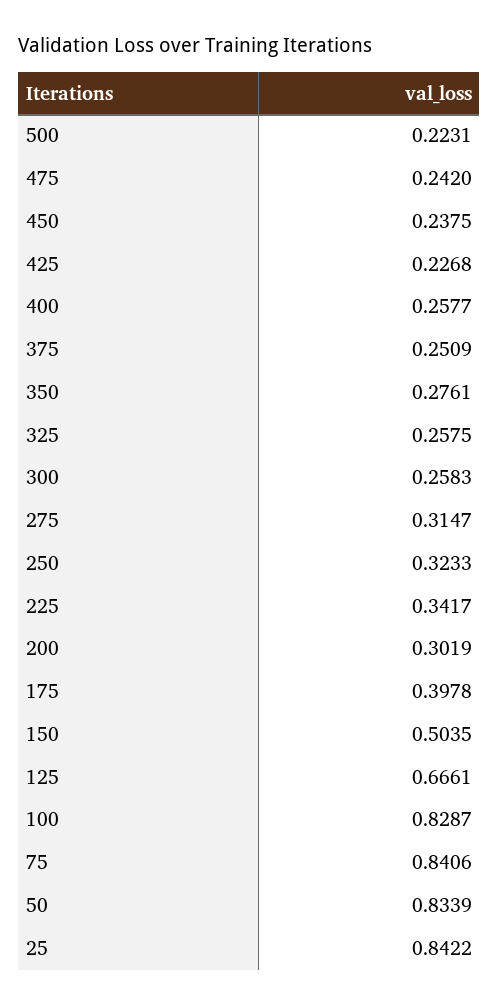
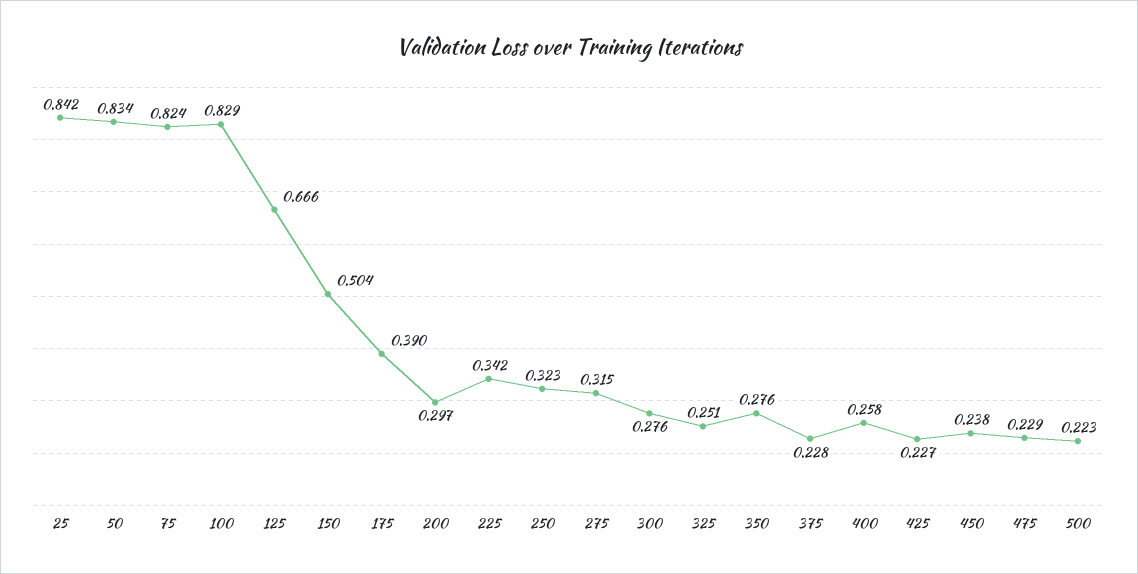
475: 0.242 -> 0.229
375: 0.2509 -> 0.228
325: 0.2575 -> 0.251
300: 0.2583 -> 0.276
200: 0.3019 -> 0.297
175: 0.3978 -> 0.39
75: 0.8406 -> 0.824

